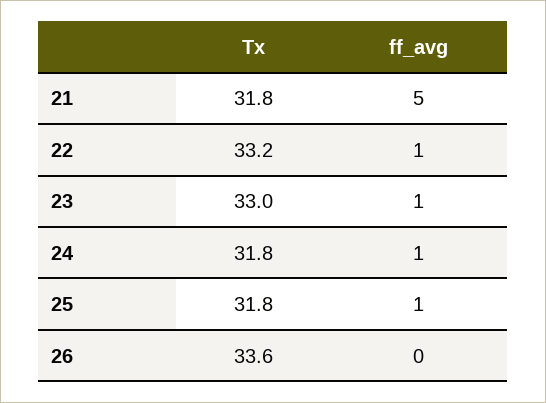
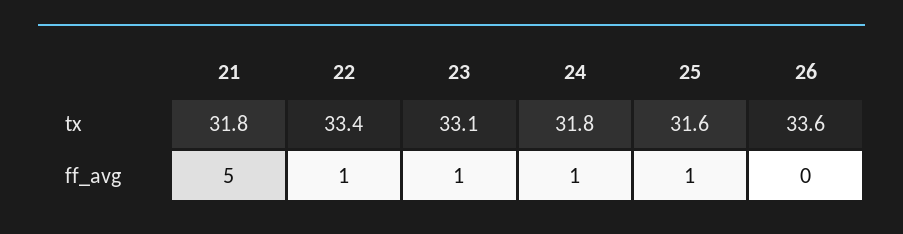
Tx, 22: 33.2 -> 33.4
Tx, 23: 33 -> 33.1
Tx, 25: 31.8 -> 31.6

